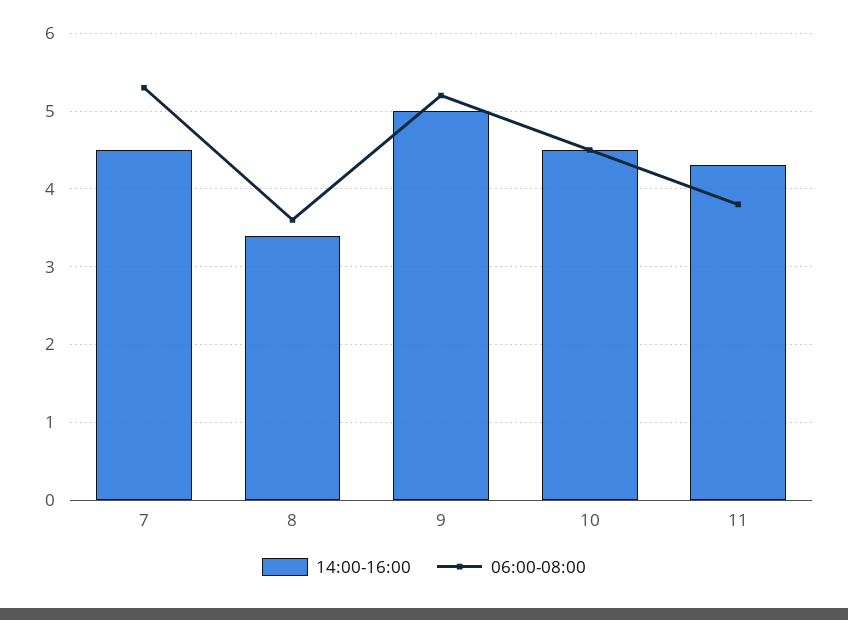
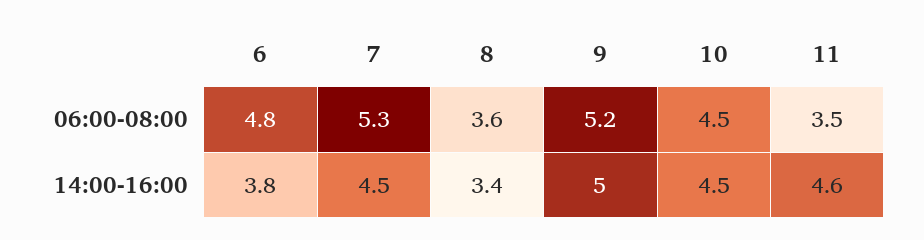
14:00-16:00, 11: 4.3 -> 4.6
06:00-08:00, 11: 3.8 -> 3.5
06:00-08:00, 6: none -> 4.8
14:00-16:00, 6: none -> 3.8

